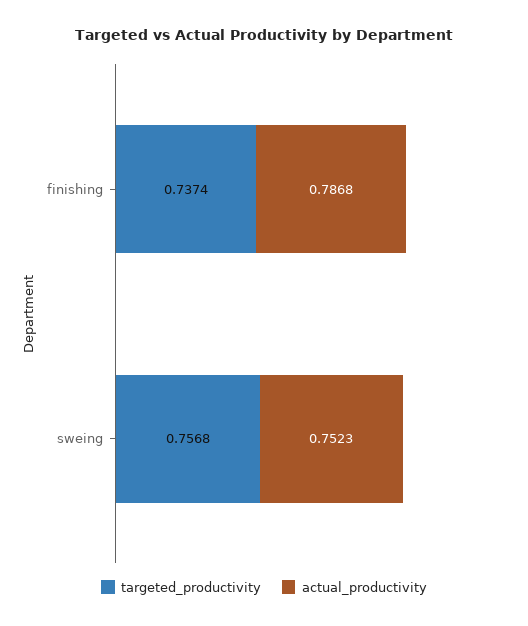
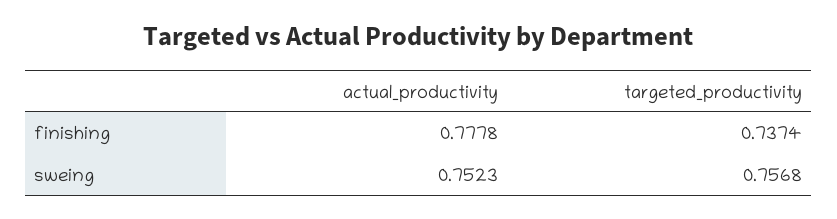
actual_productivity, finishing: 0.7868 -> 0.7778

